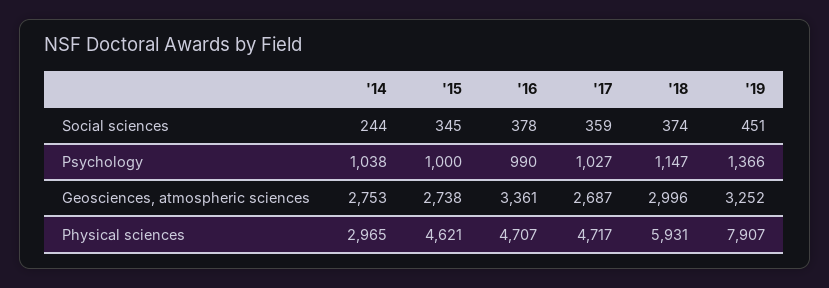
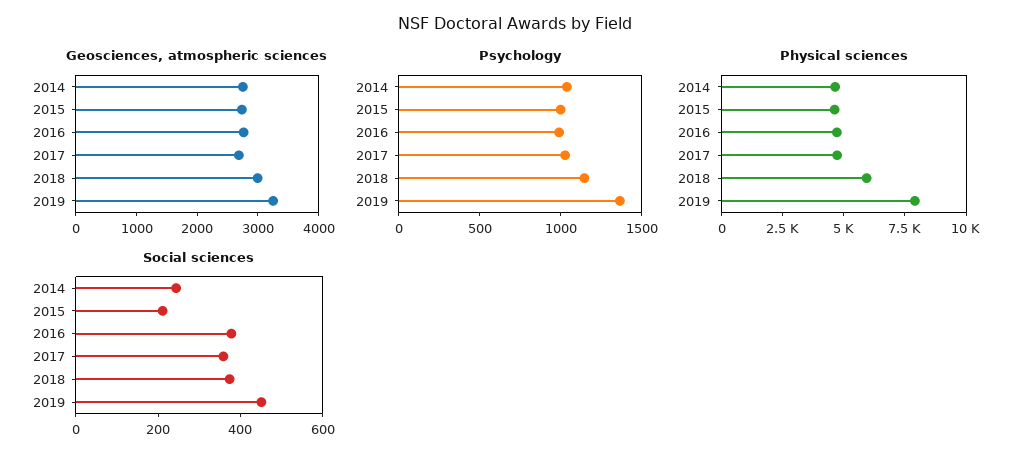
Social sciences, '15: 345 -> 200
Geosciences, atmospheric sciences, '16: 3361 -> 2800
Physical sciences, '14: 2965 -> 4500

